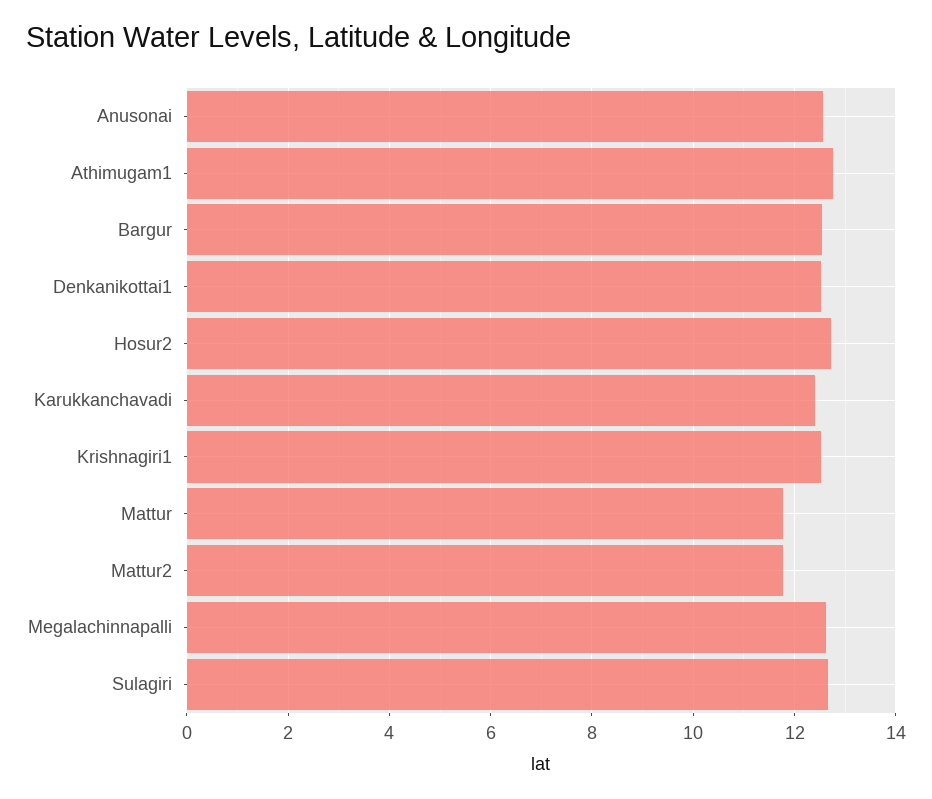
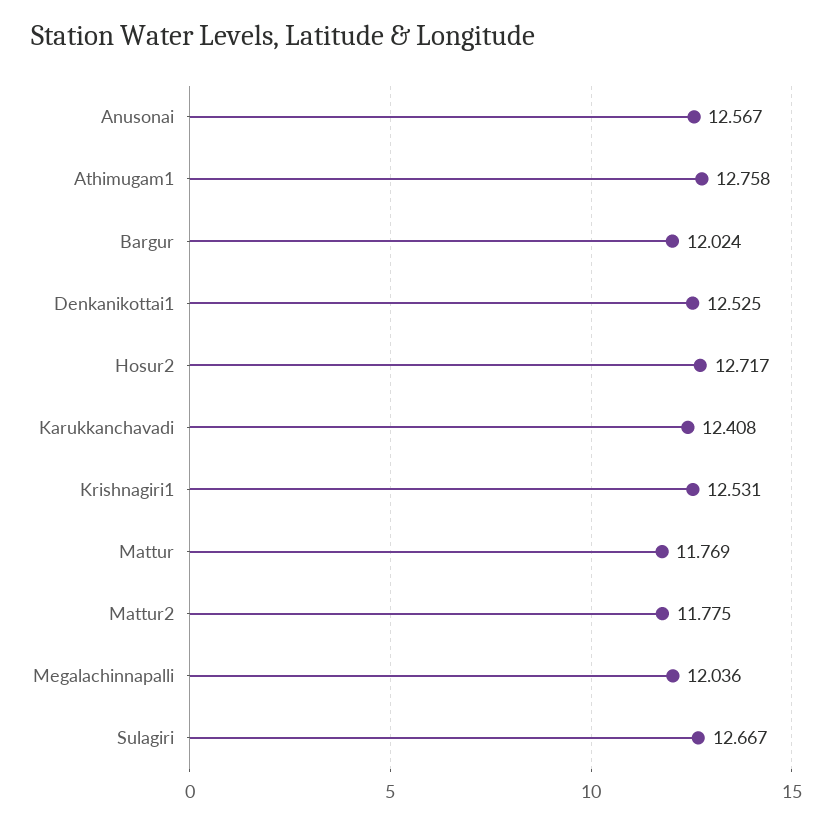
Bargur: 12.6 -> 12.024
Megalachinnapalli: 12.6 -> 12.036

